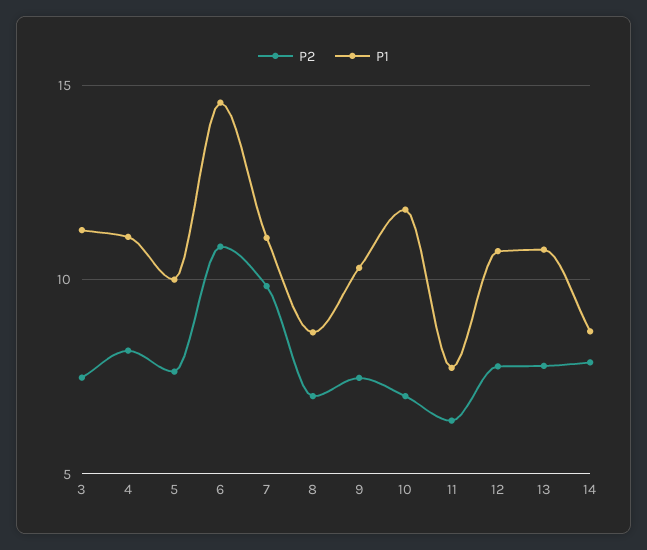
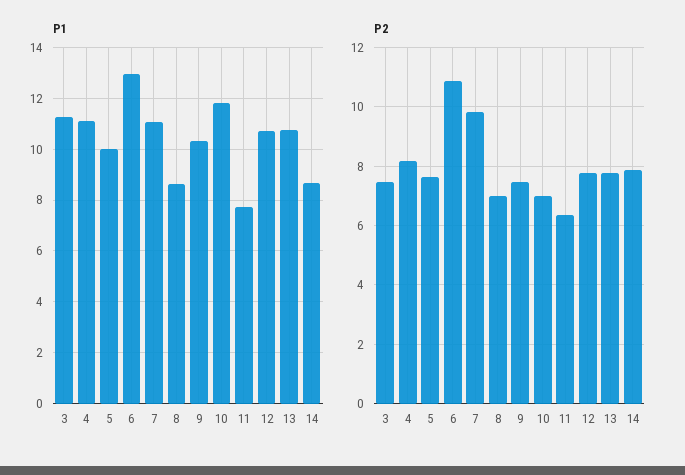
P1, 6: 14.5 -> 13

